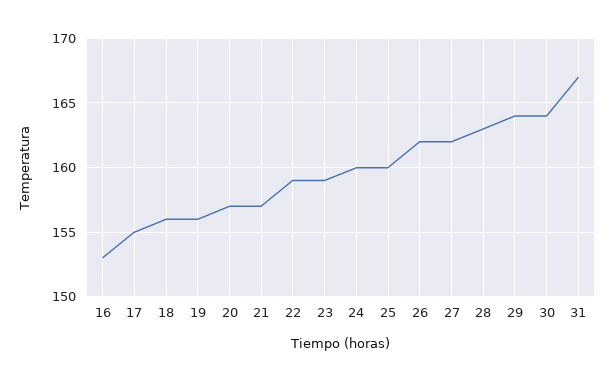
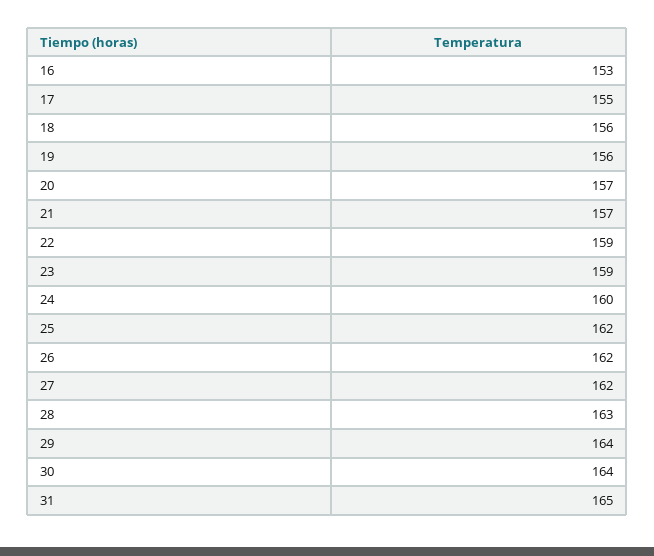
25: 160 -> 162
31: 167 -> 165

